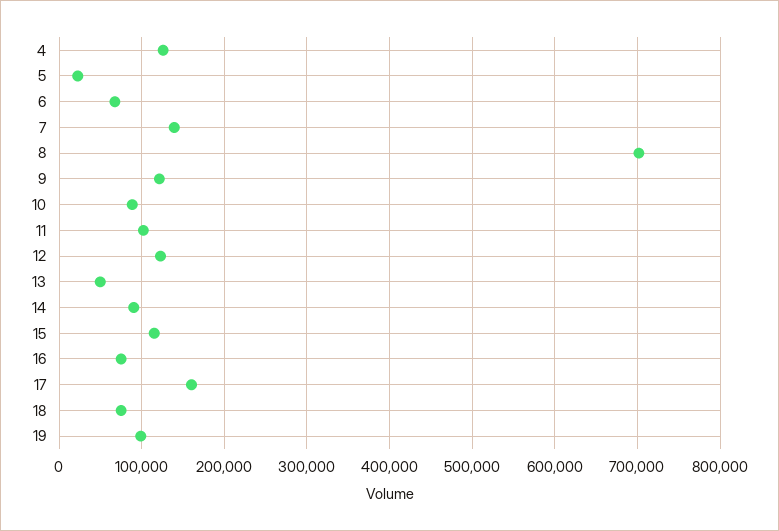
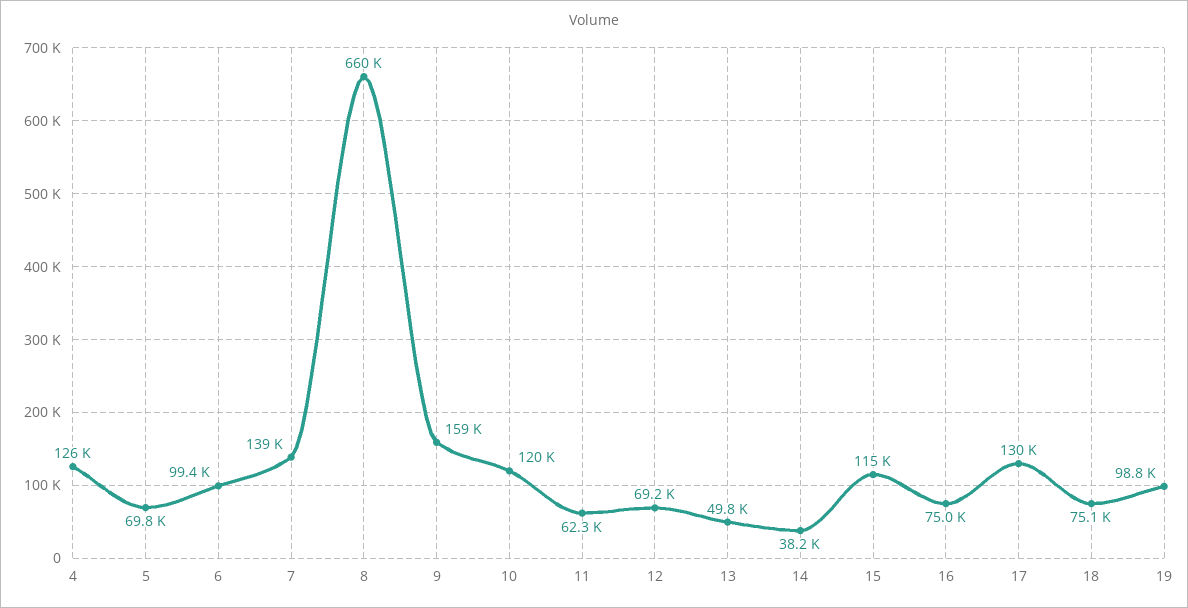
5: 20000 -> 69800
6: 70000 -> 99400
8: 700000 -> 660000
9: 120000 -> 159000
10: 90000 -> 120000
11: 100000 -> 62300
12: 120000 -> 69200
14: 90000 -> 38200
17: 160000 -> 130000

